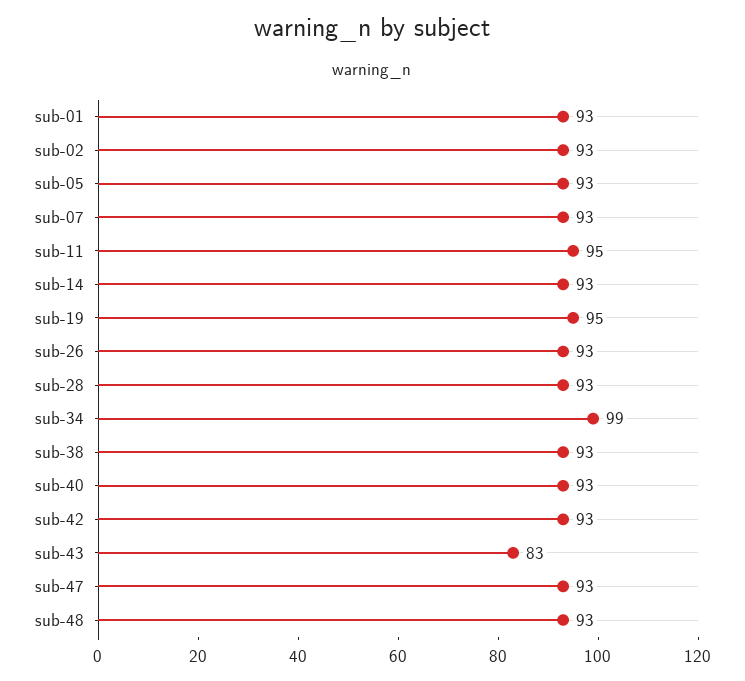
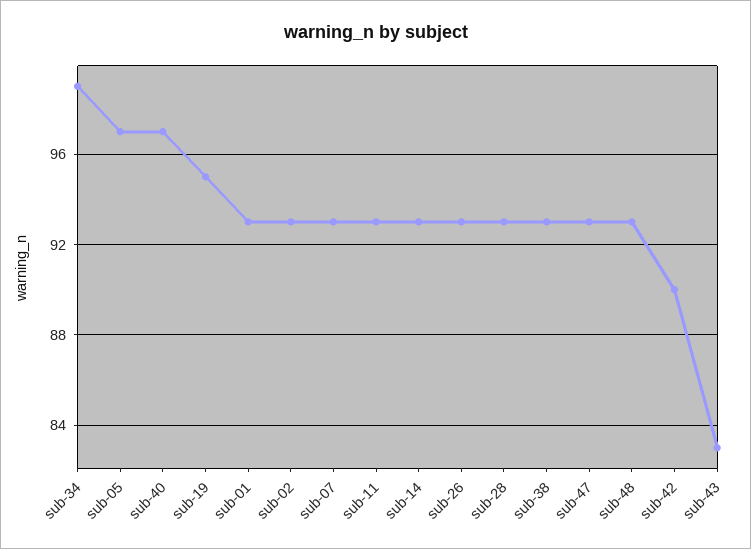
sub-05: 93 -> 97
sub-11: 95 -> 93
sub-40: 93 -> 97
sub-42: 93 -> 90

